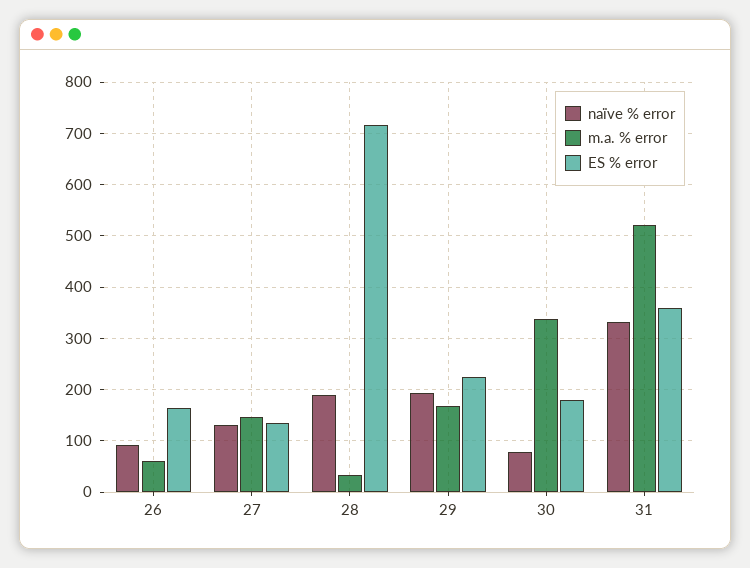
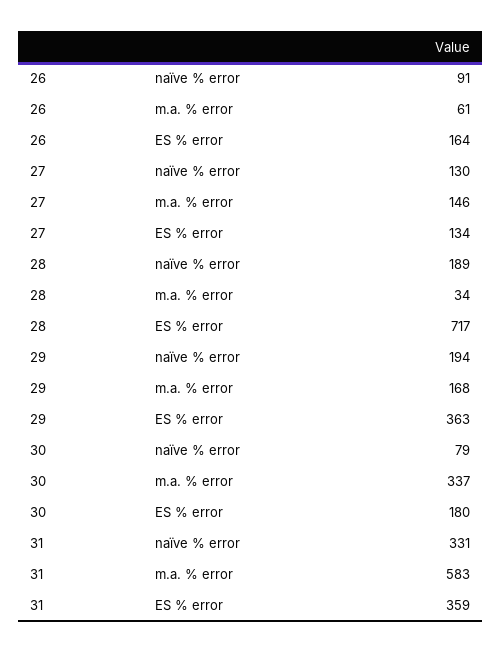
ES % error, 29: 220 -> 363
m.a. % error, 31: 520 -> 583

